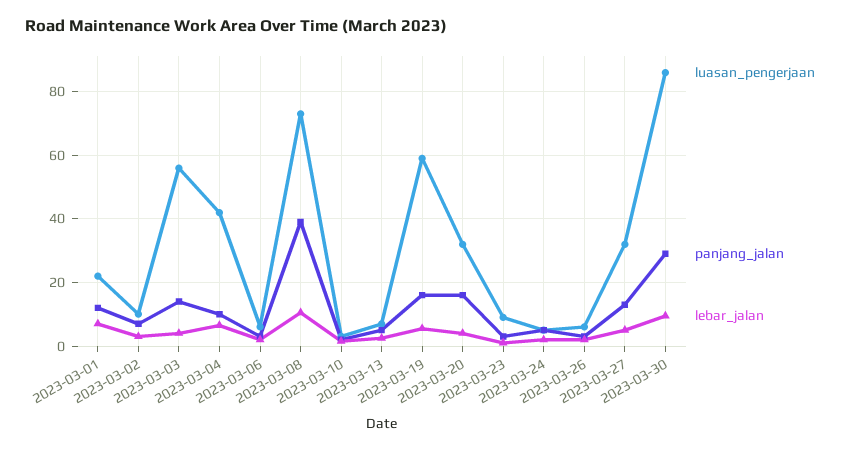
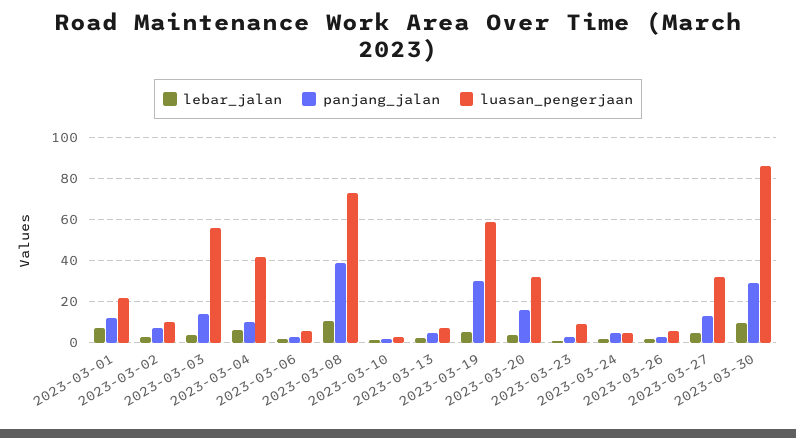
panjang_jalan, 2023-03-19: 16 -> 30

